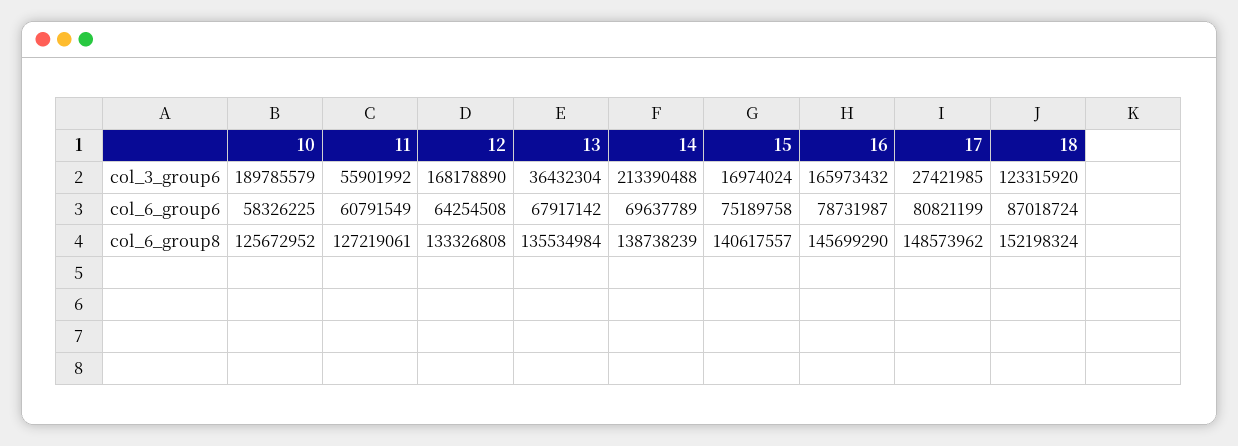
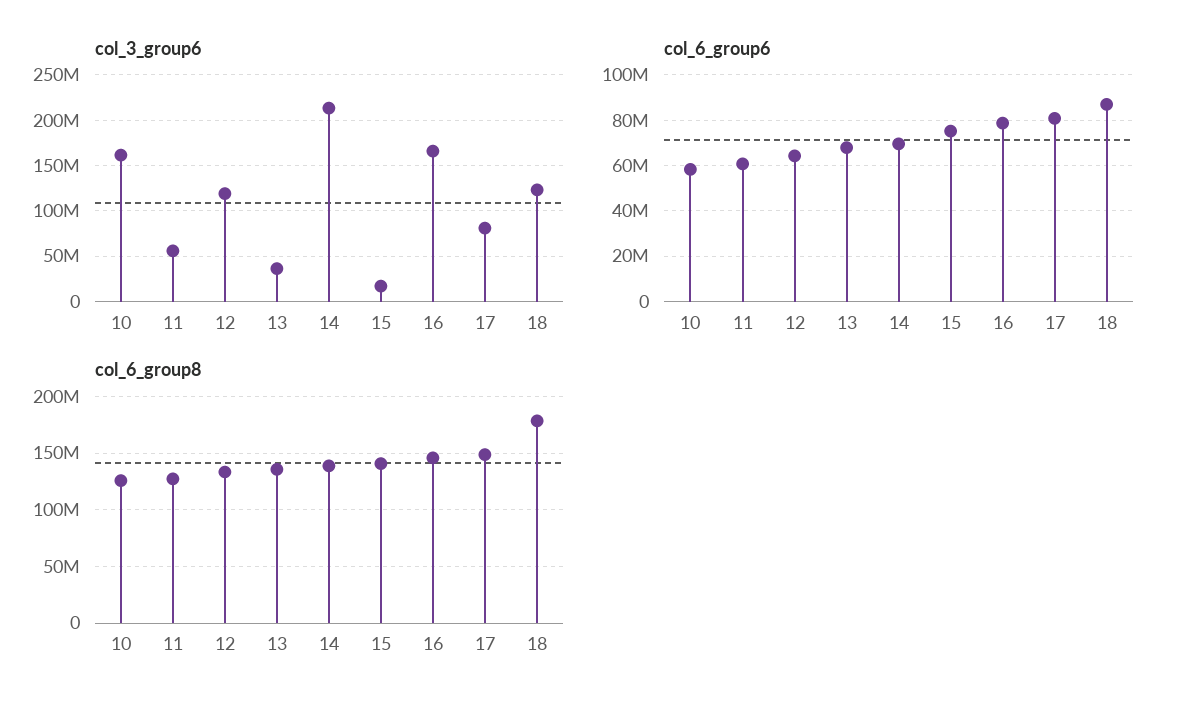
col_3_group6, 10: 189785579 -> 160000000
col_3_group6, 12: 168178890 -> 120000000
col_3_group6, 17: 27421985 -> 80000000
col_6_group8, 18: 152198324 -> 180000000

